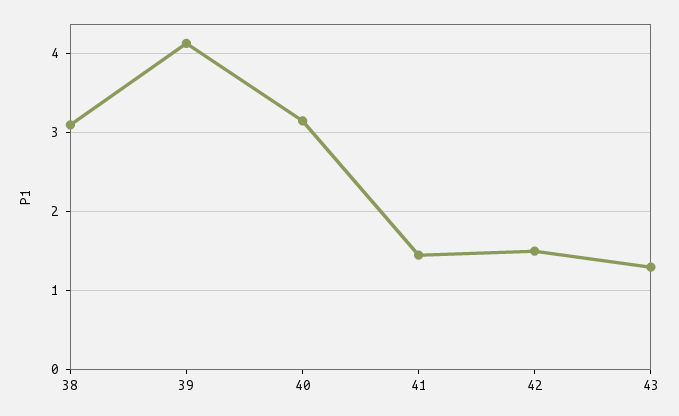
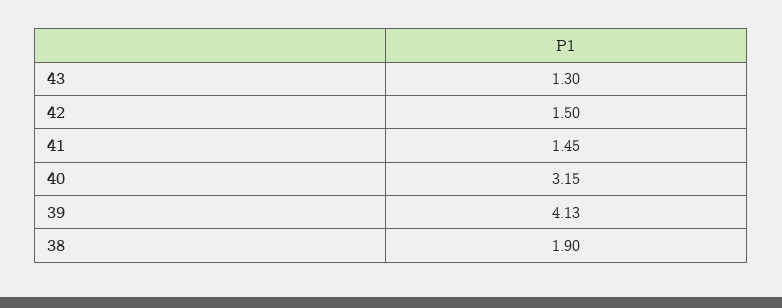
38: 3.1 -> 1.9

